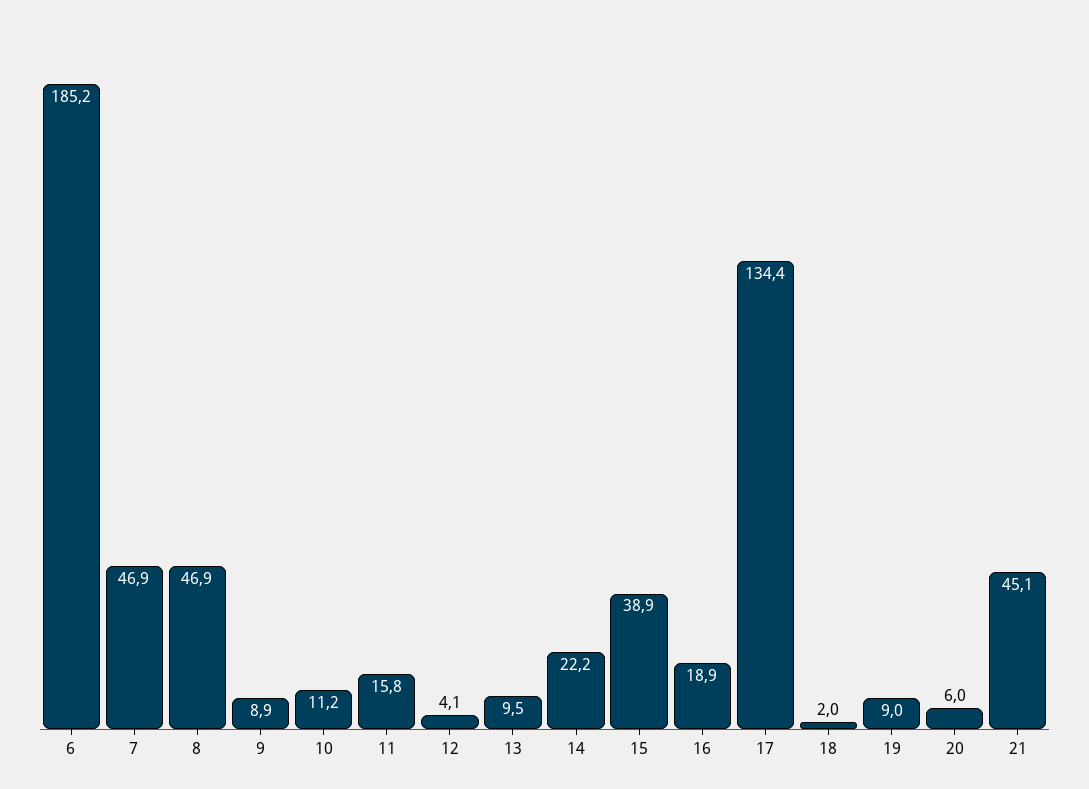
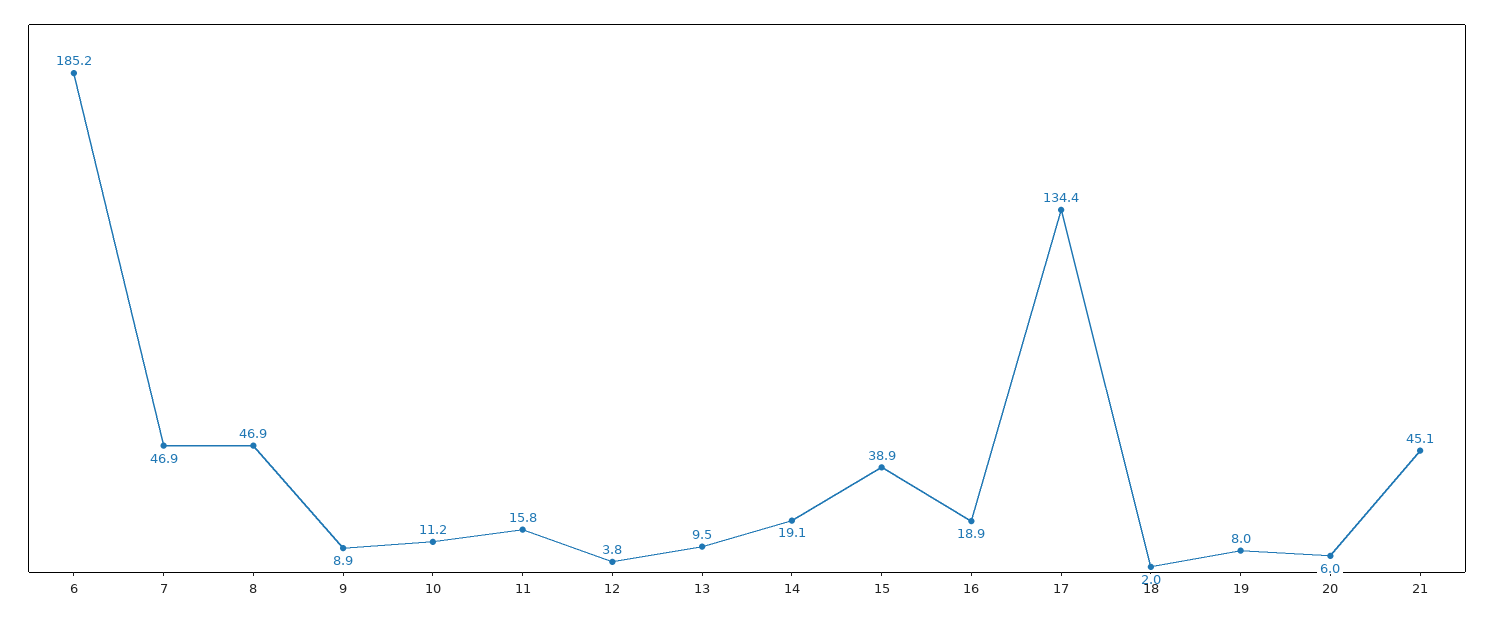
12: 4.1 -> 3.8
14: 22.2 -> 19.1
19: 9 -> 8

